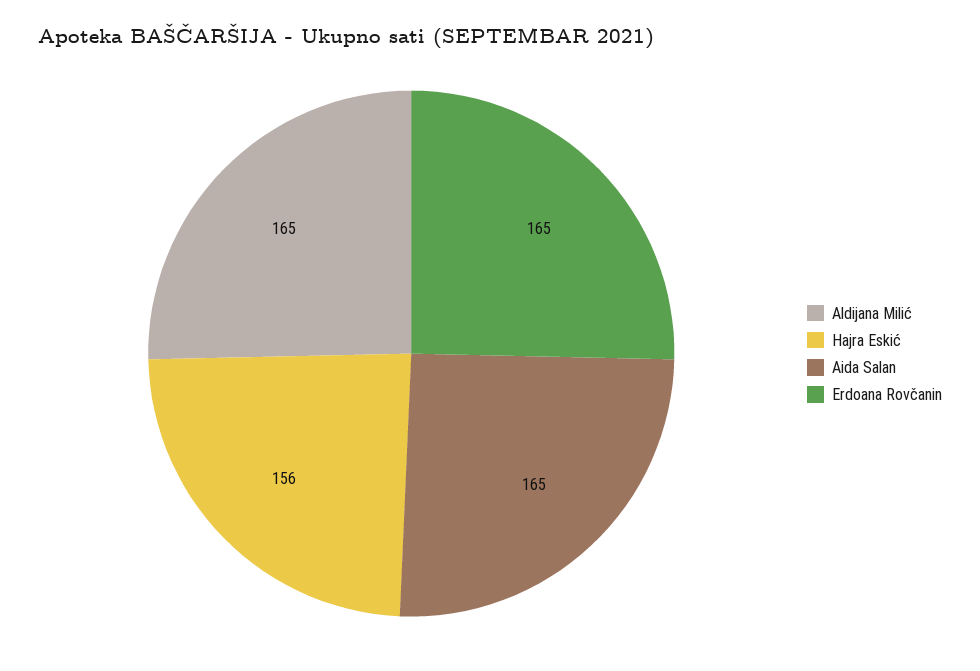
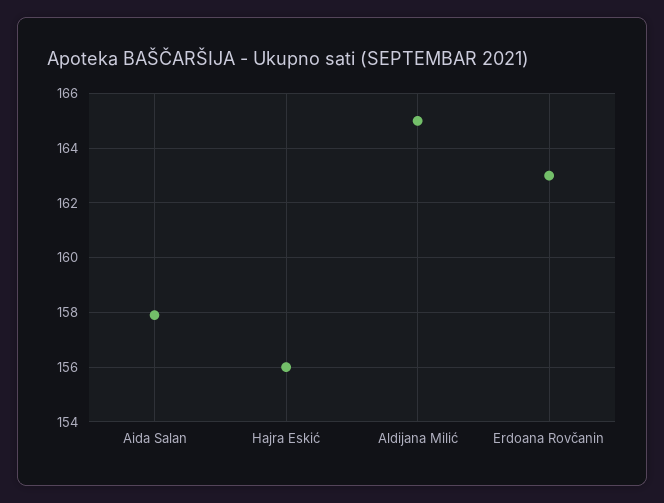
Aida Salan: 165 -> 158
Erdoana Rovčanin: 165 -> 163

